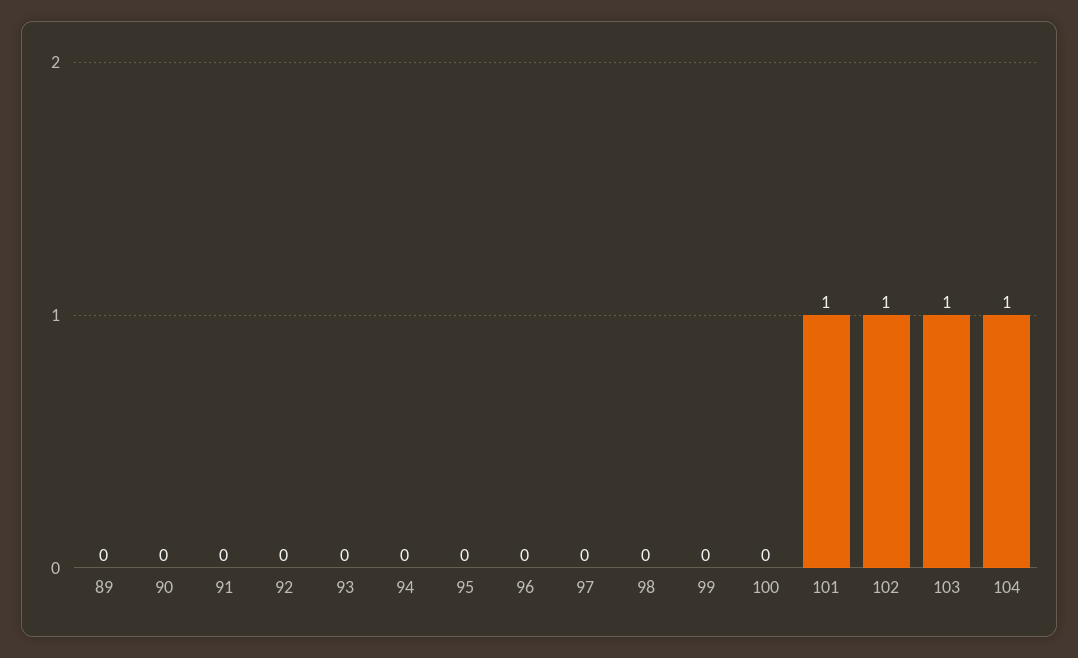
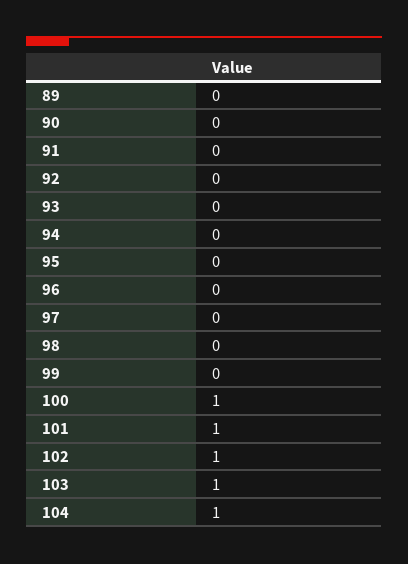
100: 0 -> 1

